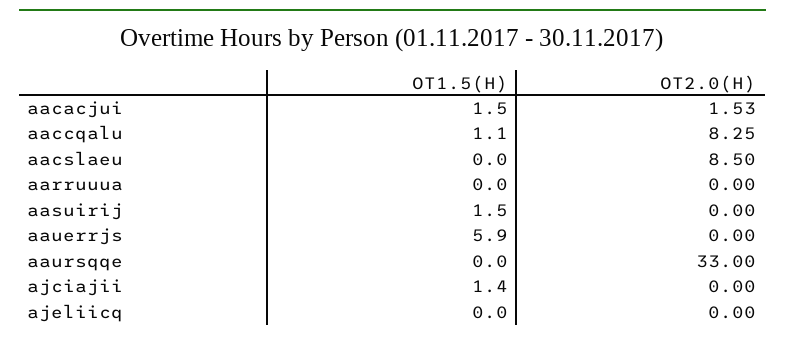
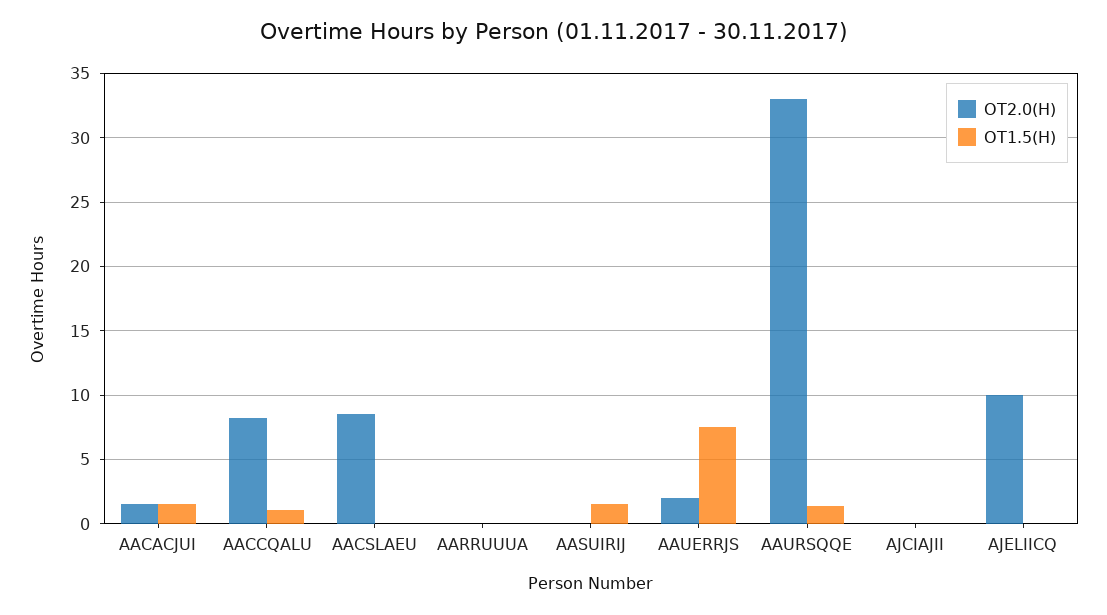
OT1.5(H), aauerrjs: 5.9 -> 7.5
OT2.0(H), aauerrjs: 0 -> 2
OT1.5(H), aaursqqe: 0 -> 1.5
OT1.5(H), ajciajii: 1.4 -> 0
OT2.0(H), ajeliicq: 0 -> 10

